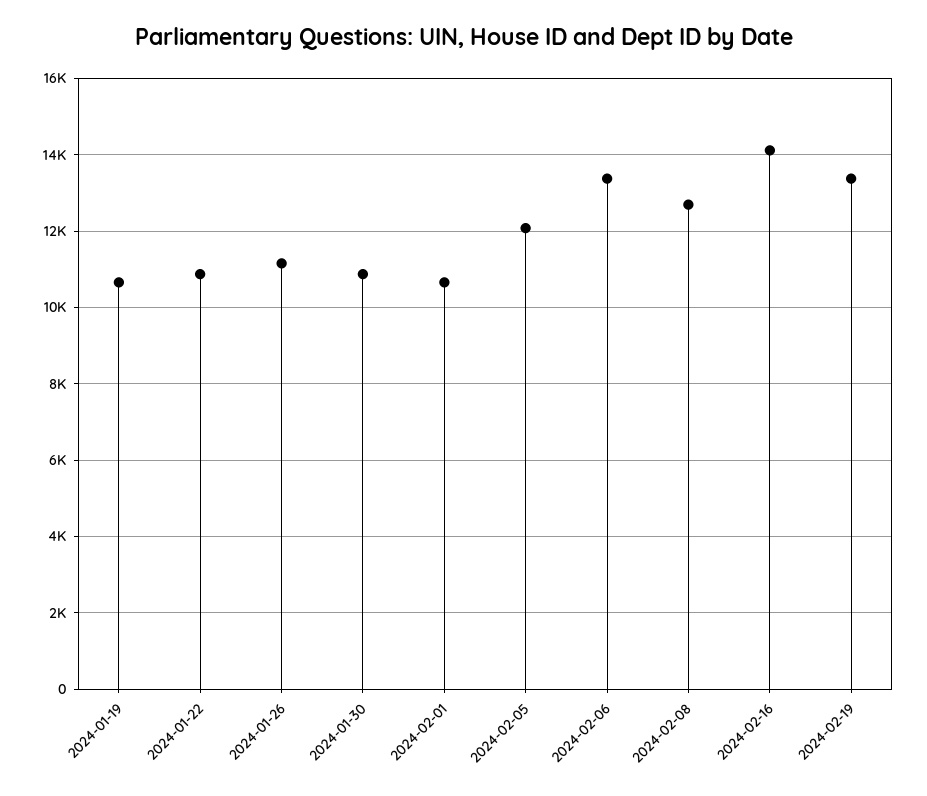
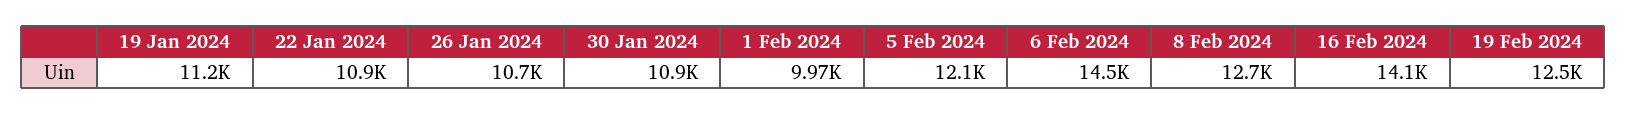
2024-01-19: 10600 -> 11200
2024-01-26: 11200 -> 10700
2024-02-01: 10600 -> 9970
2024-02-06: 13400 -> 14500
2024-02-19: 13400 -> 12500

